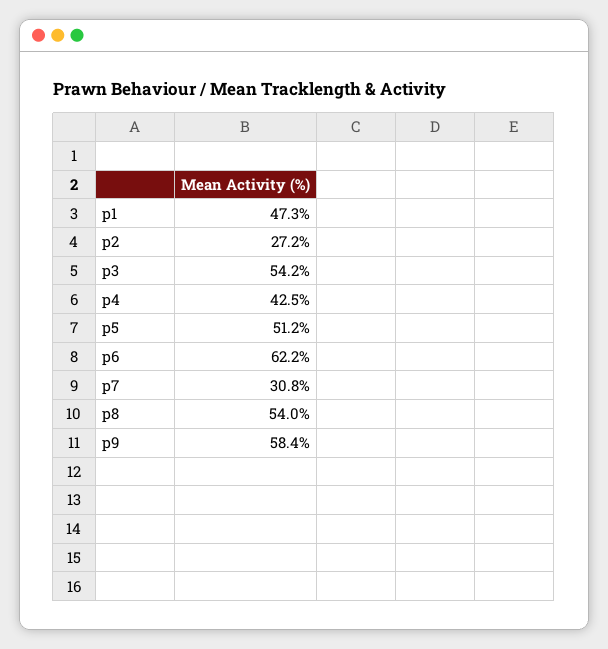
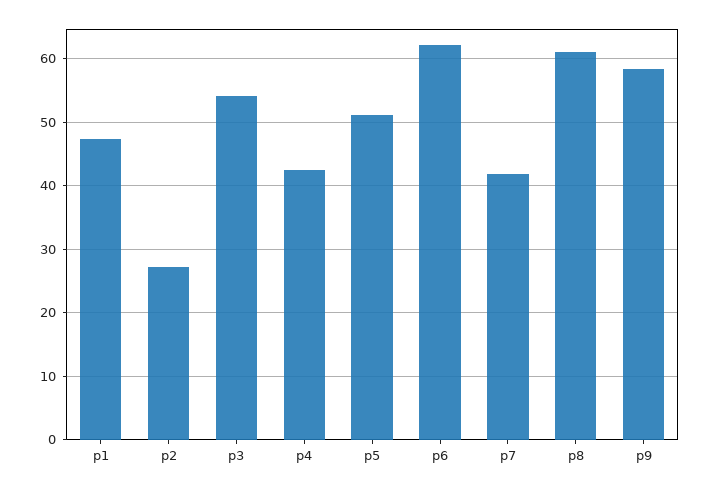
p7: 30.8 -> 42
p8: 54 -> 61

